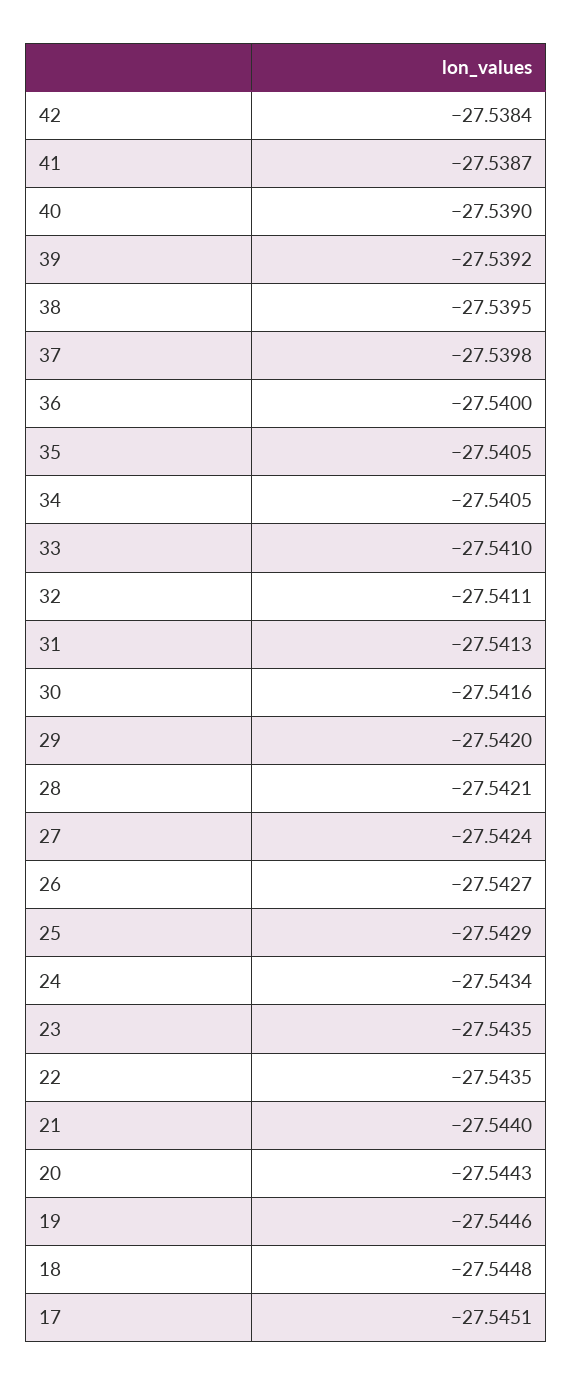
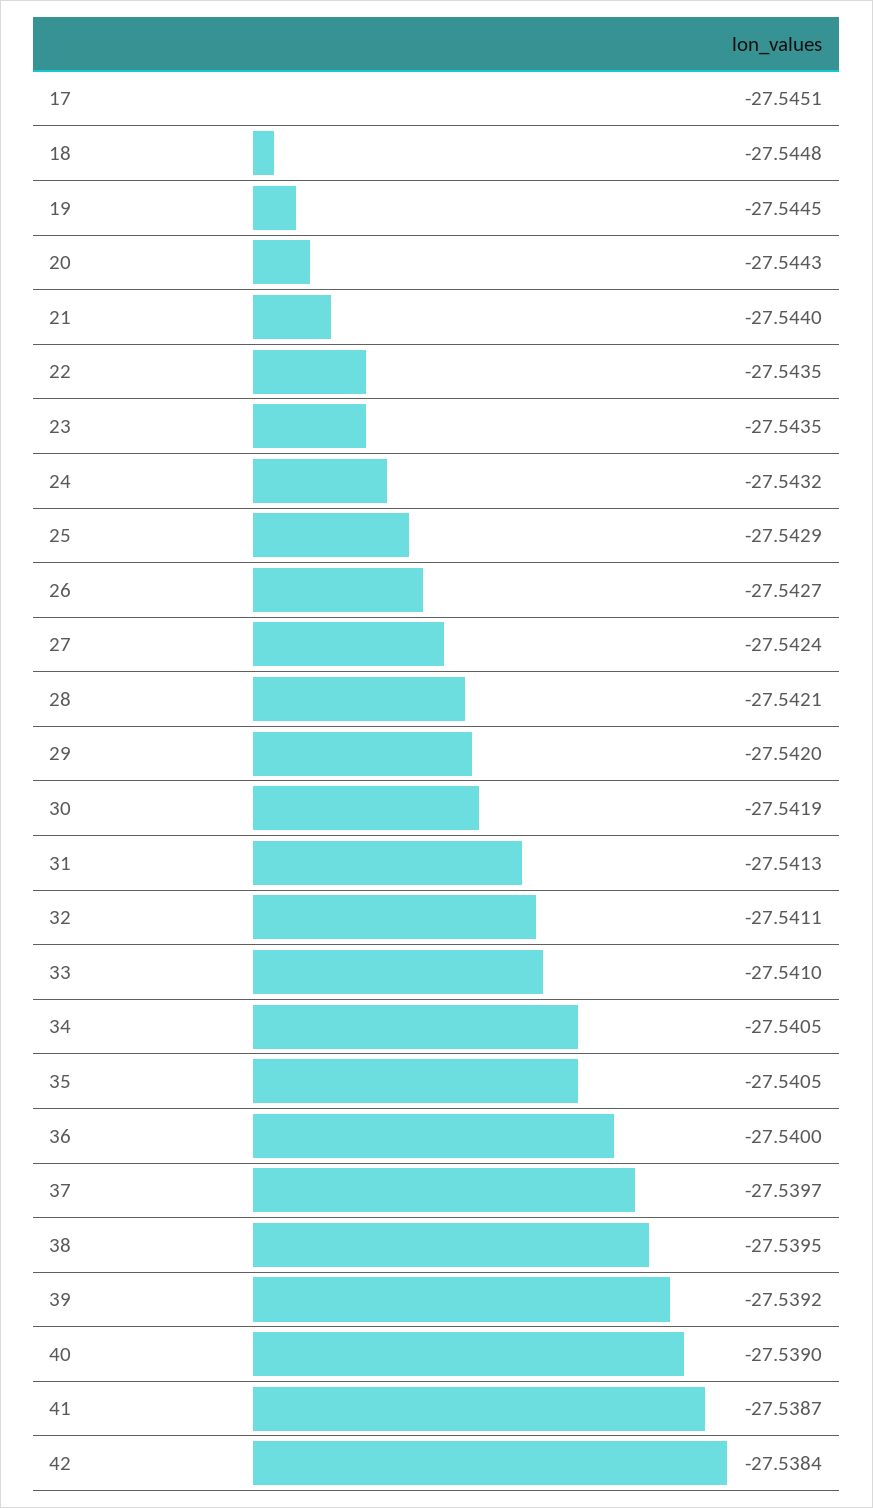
37: -27.5398 -> -27.5397
30: -27.5416 -> -27.5419
24: -27.5434 -> -27.5432
19: -27.5446 -> -27.5445

